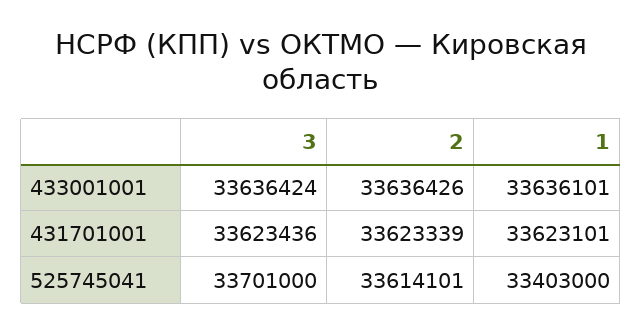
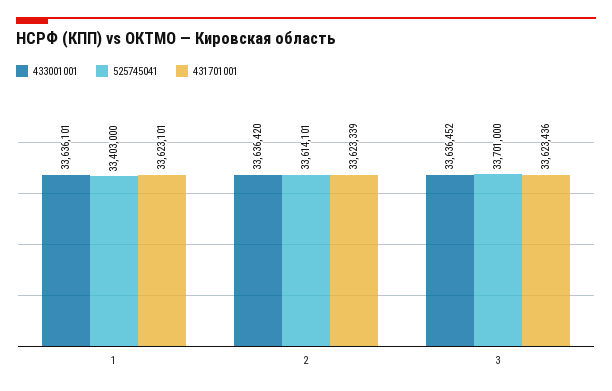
433001001, 3: 33636424 -> 33636452
433001001, 2: 33636426 -> 33636420

